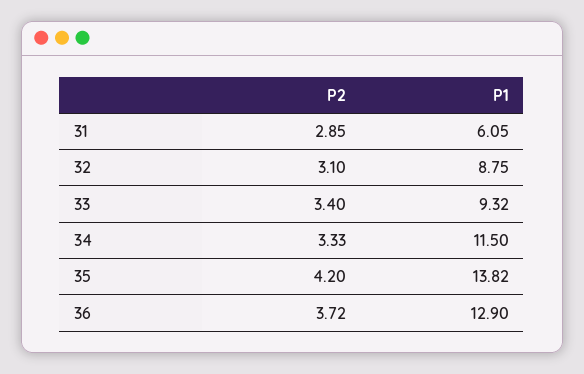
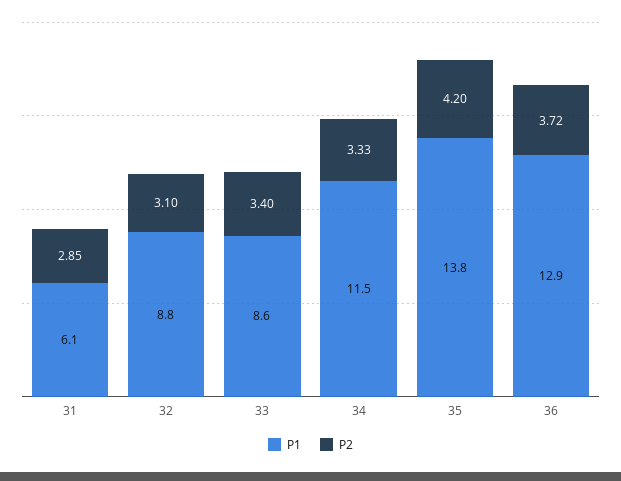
P1, 33: 9.32 -> 8.6

